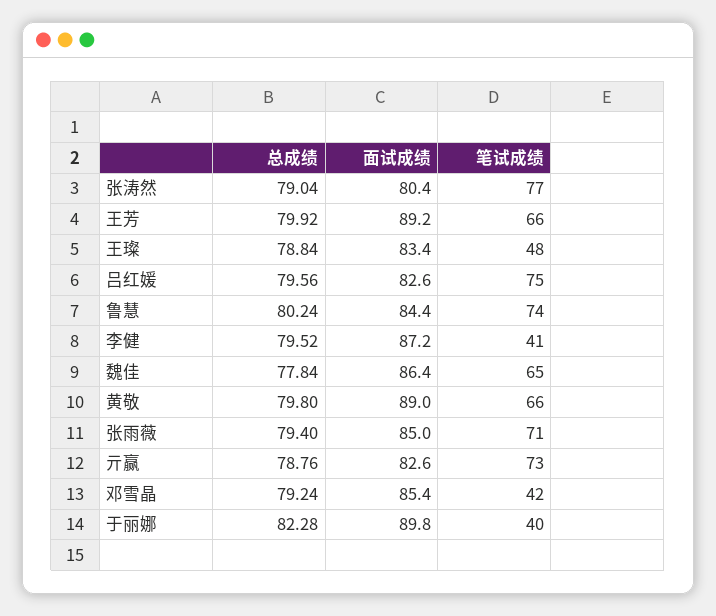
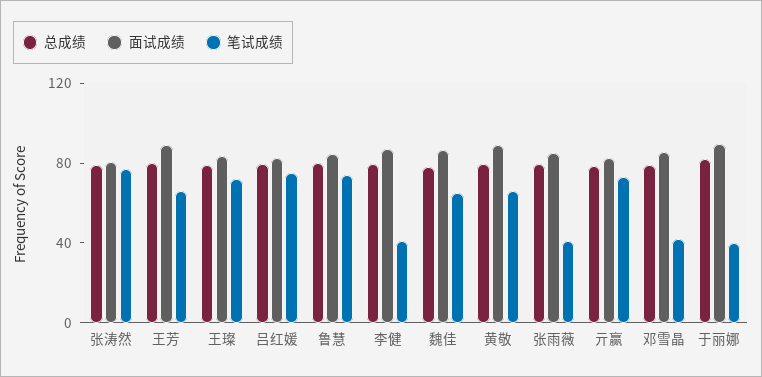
笔试成绩, 王璨: 48 -> 70
笔试成绩, 张雨薇: 71 -> 40

